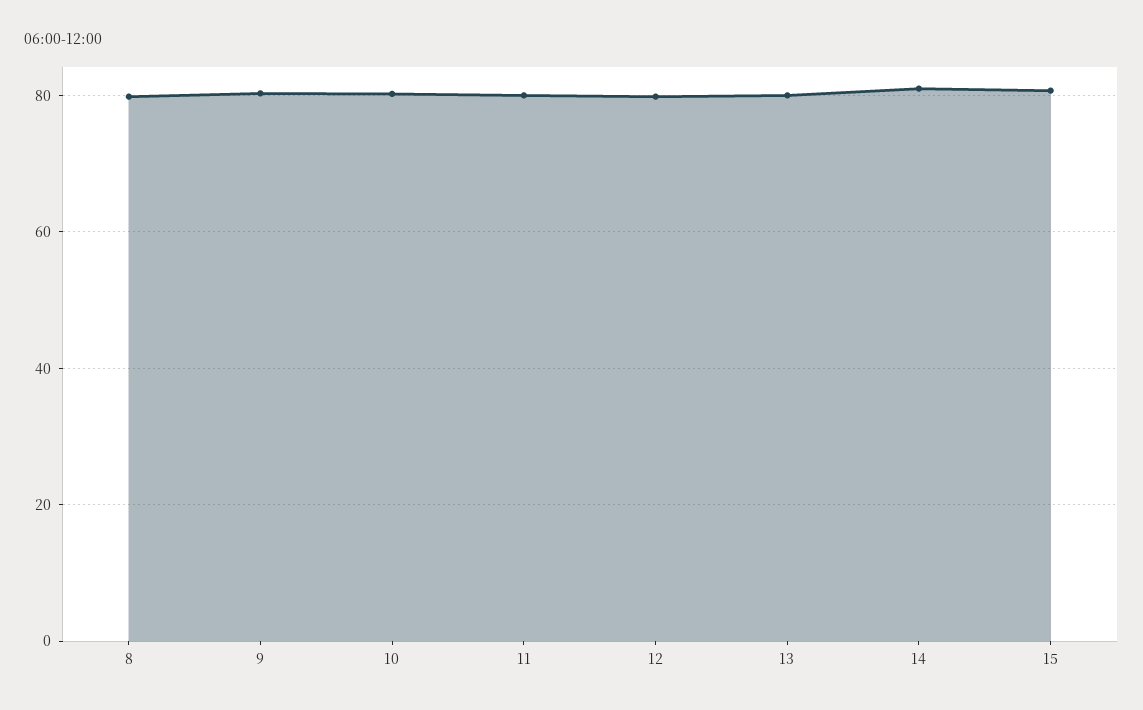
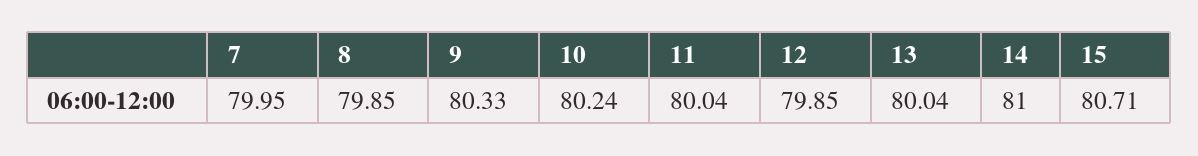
7: none -> 79.95

